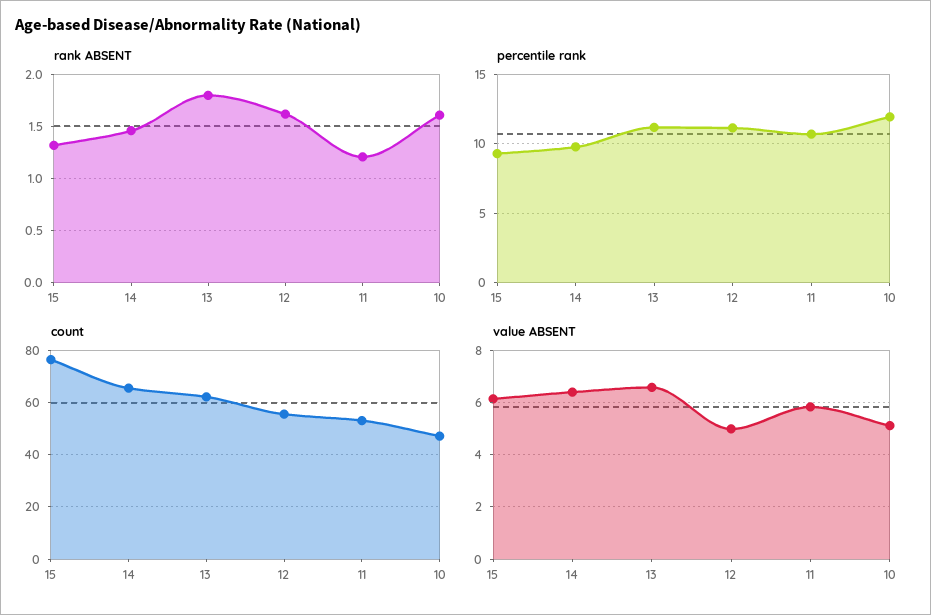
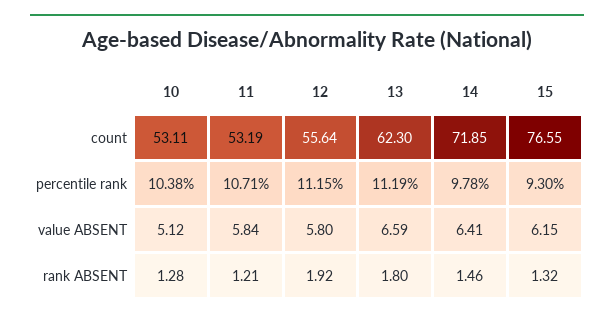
rank ABSENT, 12: 1.6 -> 1.92
rank ABSENT, 10: 1.6 -> 1.28
percentile rank, 10: 12 -> 10.38
count, 14: 65 -> 71.85
count, 10: 47.5 -> 53.11
value ABSENT, 12: 5 -> 5.8

